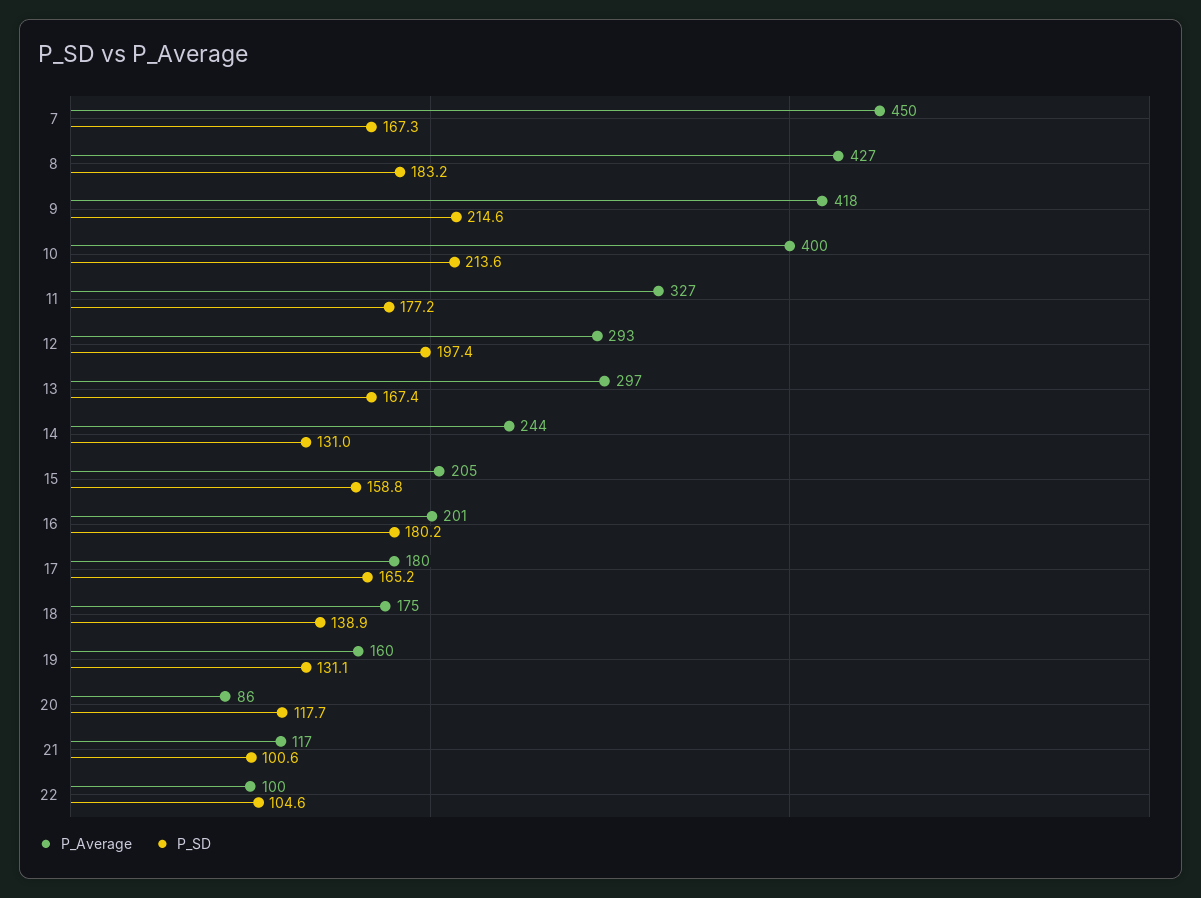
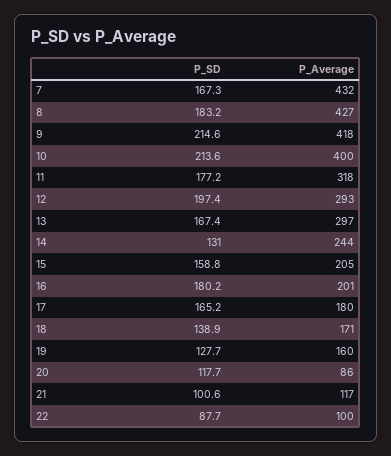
P_Average, 7: 450 -> 432
P_Average, 11: 327 -> 318
P_Average, 18: 175 -> 171
P_SD, 19: 131.1 -> 127.7
P_SD, 22: 104.6 -> 87.7

